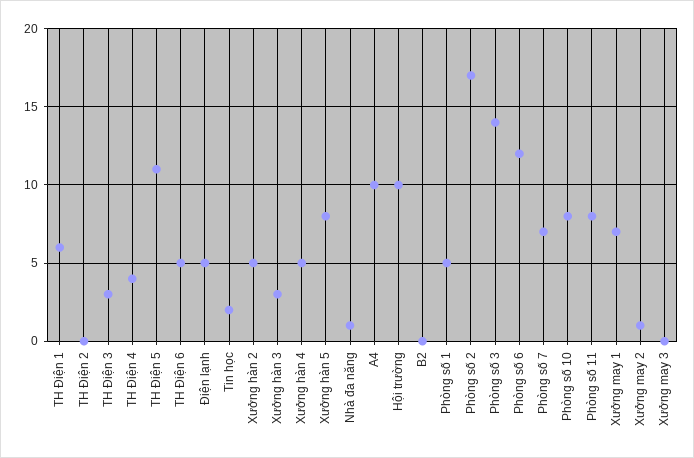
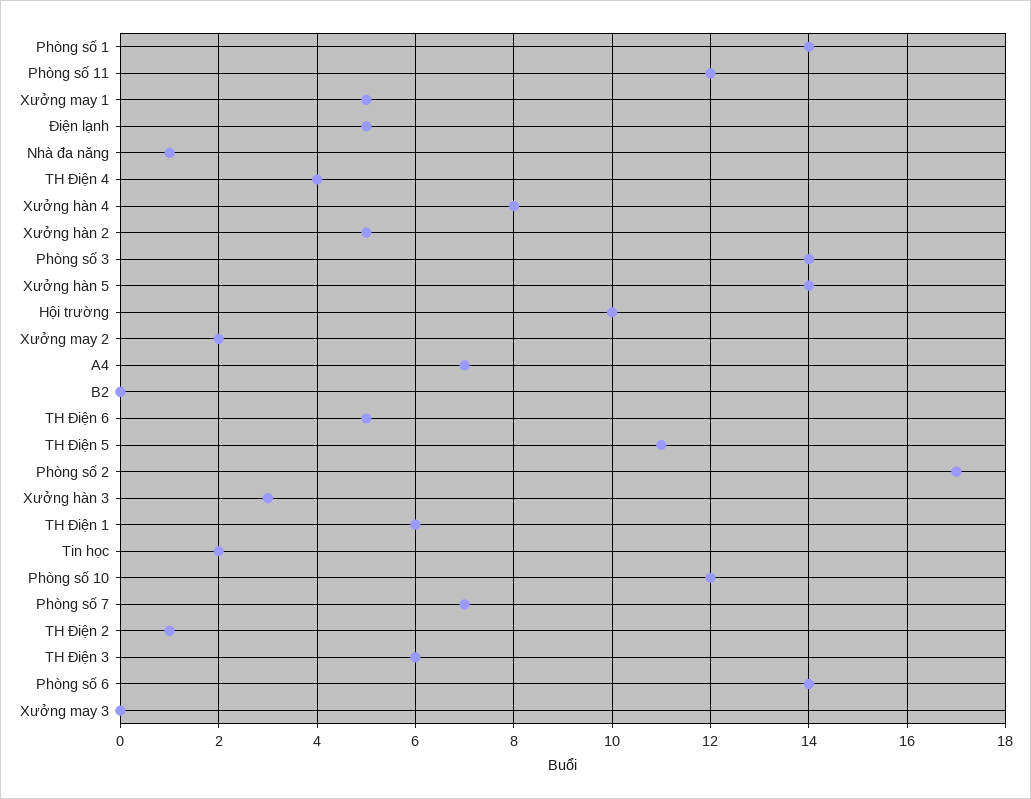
TH Điện 2: 0 -> 1
TH Điện 3: 3 -> 6
Xưởng hàn 4: 5 -> 8
Xưởng hàn 5: 8 -> 14
A4: 10 -> 7
Phòng số 1: 5 -> 14
Phòng số 6: 12 -> 14
Phòng số 10: 8 -> 12
Phòng số 11: 8 -> 12
Xưởng may 1: 7 -> 5
Xưởng may 2: 1 -> 2

